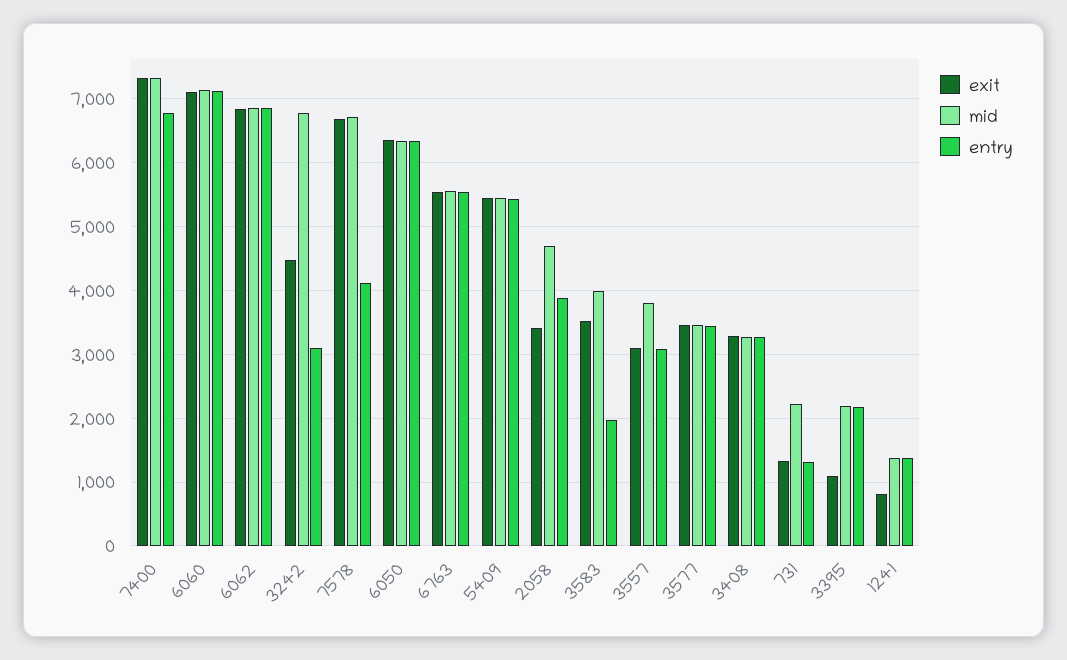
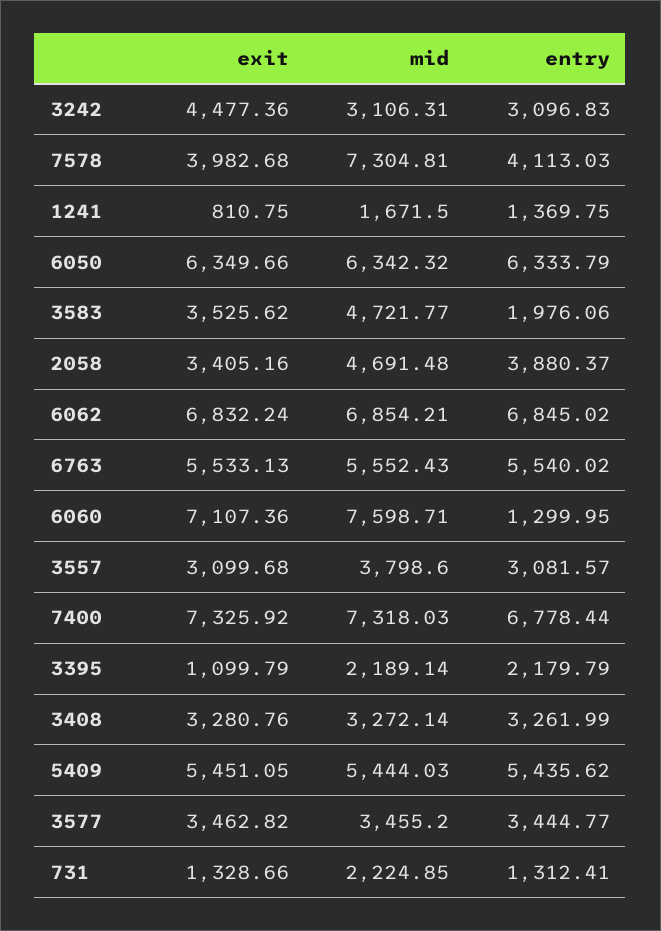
mid, 6060: 7100 -> 7598.71
entry, 6060: 7100 -> 1299.95
mid, 3242: 6800 -> 3106.31
exit, 7578: 6700 -> 3982.68
mid, 7578: 6700 -> 7304.81
mid, 3583: 4000 -> 4721.77
mid, 1241: 1400 -> 1671.5

